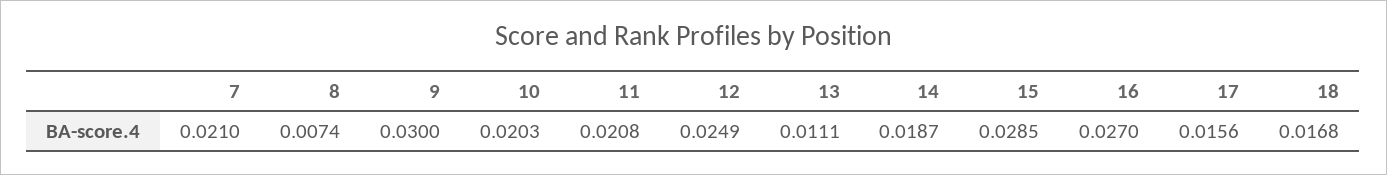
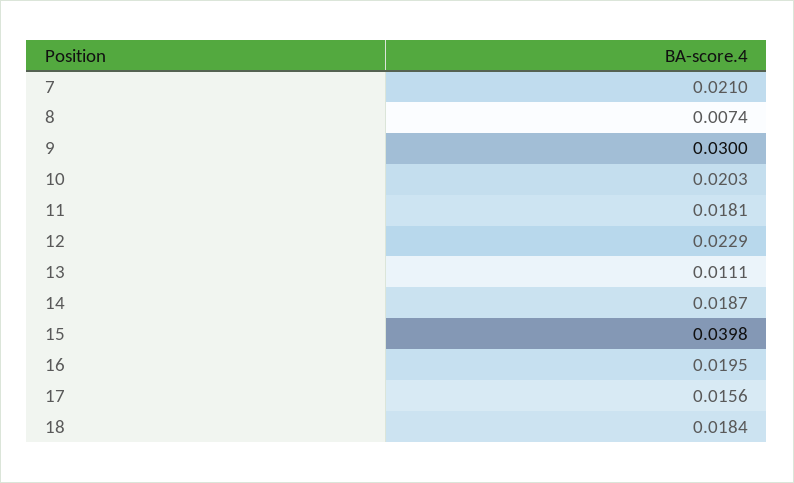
11: 0.0208 -> 0.0181
12: 0.0249 -> 0.0229
15: 0.0285 -> 0.0398
16: 0.027 -> 0.0195
18: 0.0168 -> 0.0184

